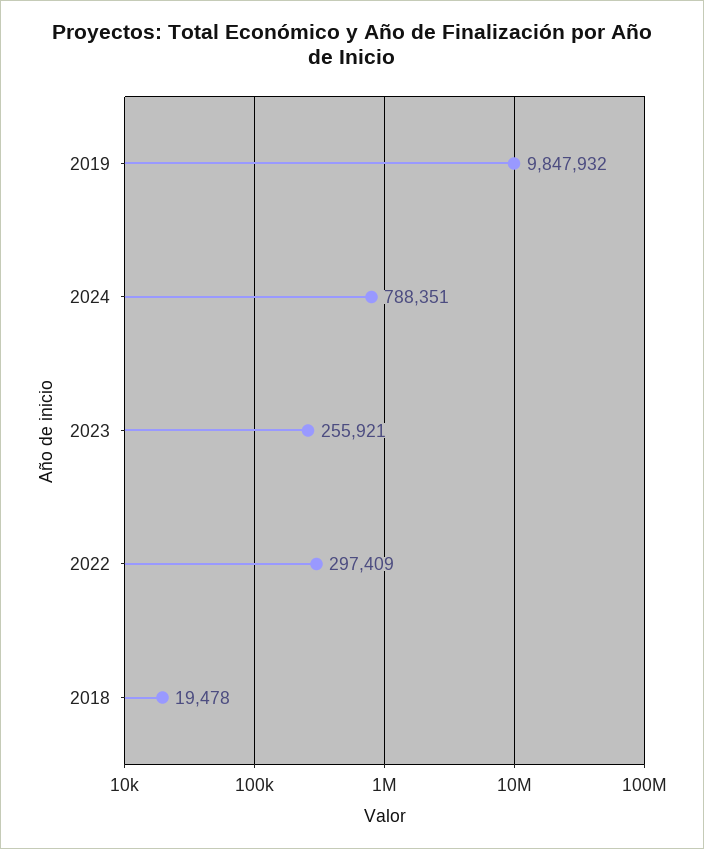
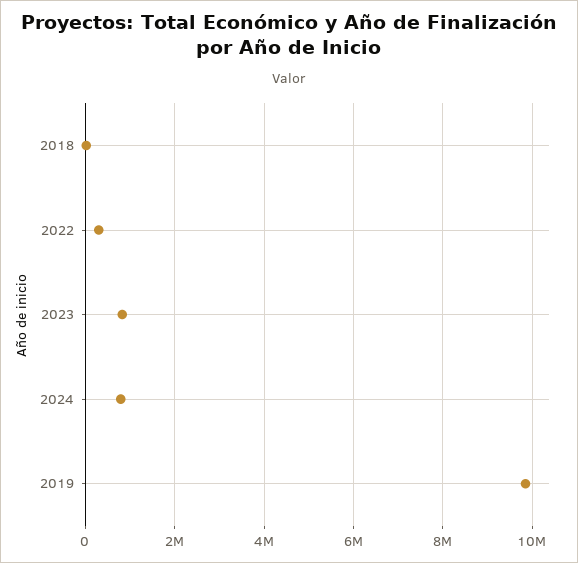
2023: 255921 -> 800000

